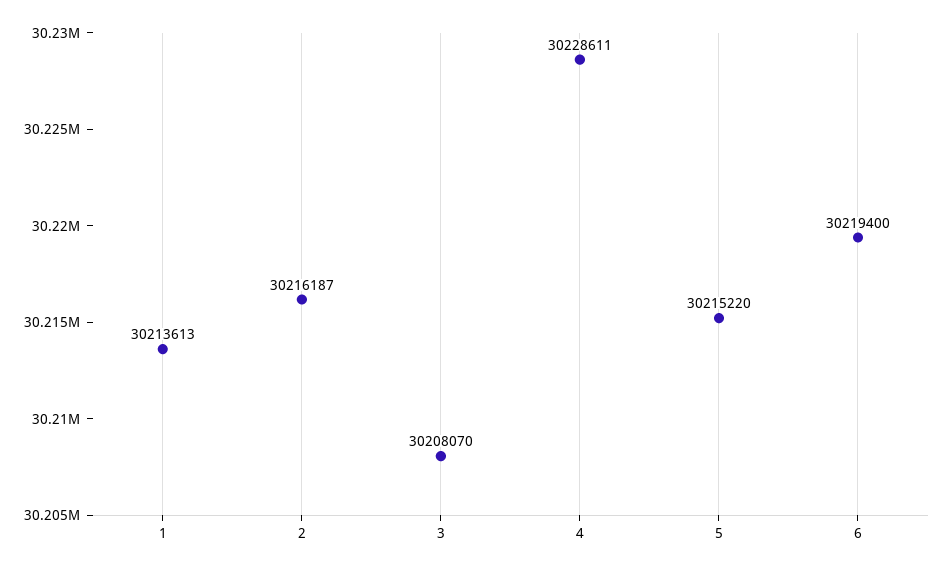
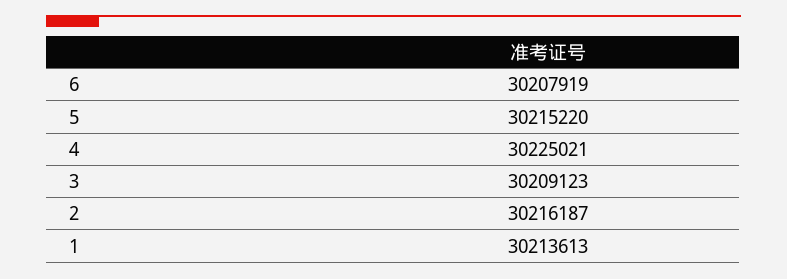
3: 30208070 -> 30209123
4: 30228611 -> 30225021
6: 30219400 -> 30207919

